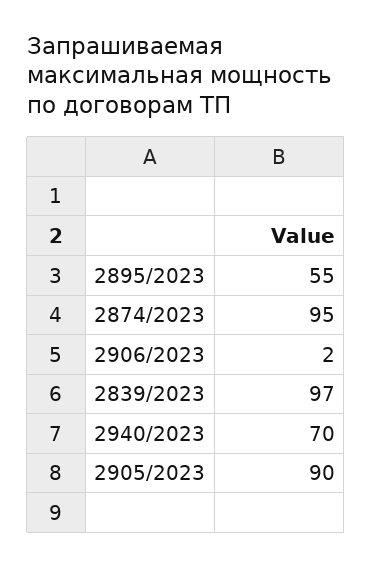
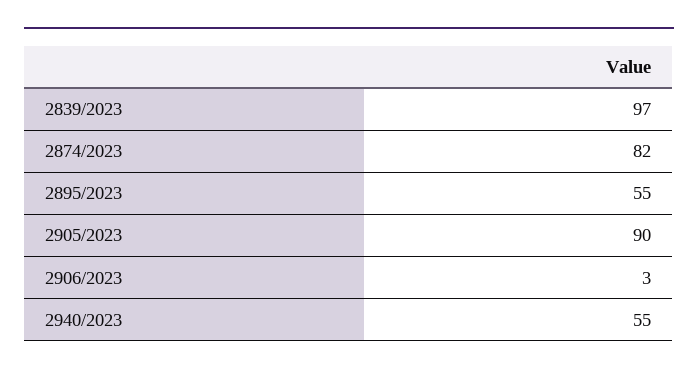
2874/2023: 95 -> 82
2906/2023: 2 -> 3
2940/2023: 70 -> 55

